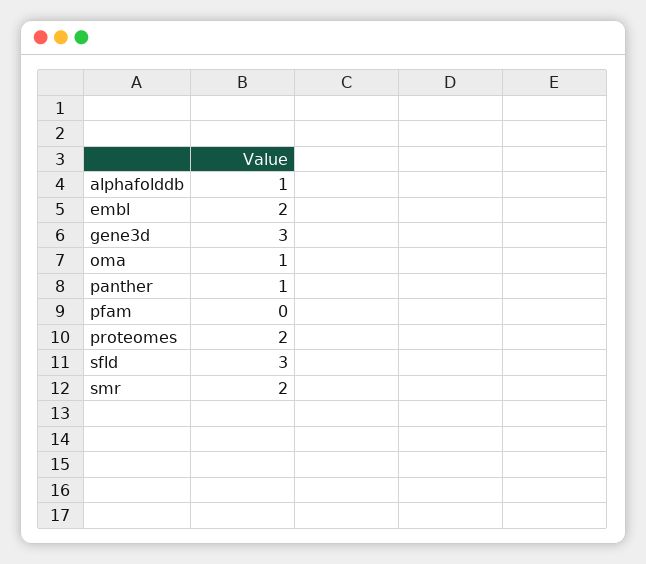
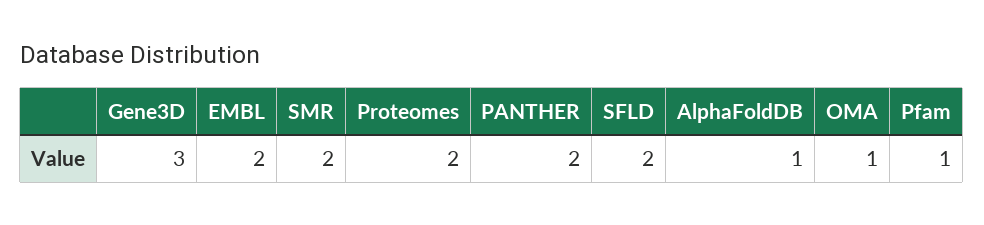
panther: 1 -> 2
pfam: 0 -> 1
sfld: 3 -> 2

